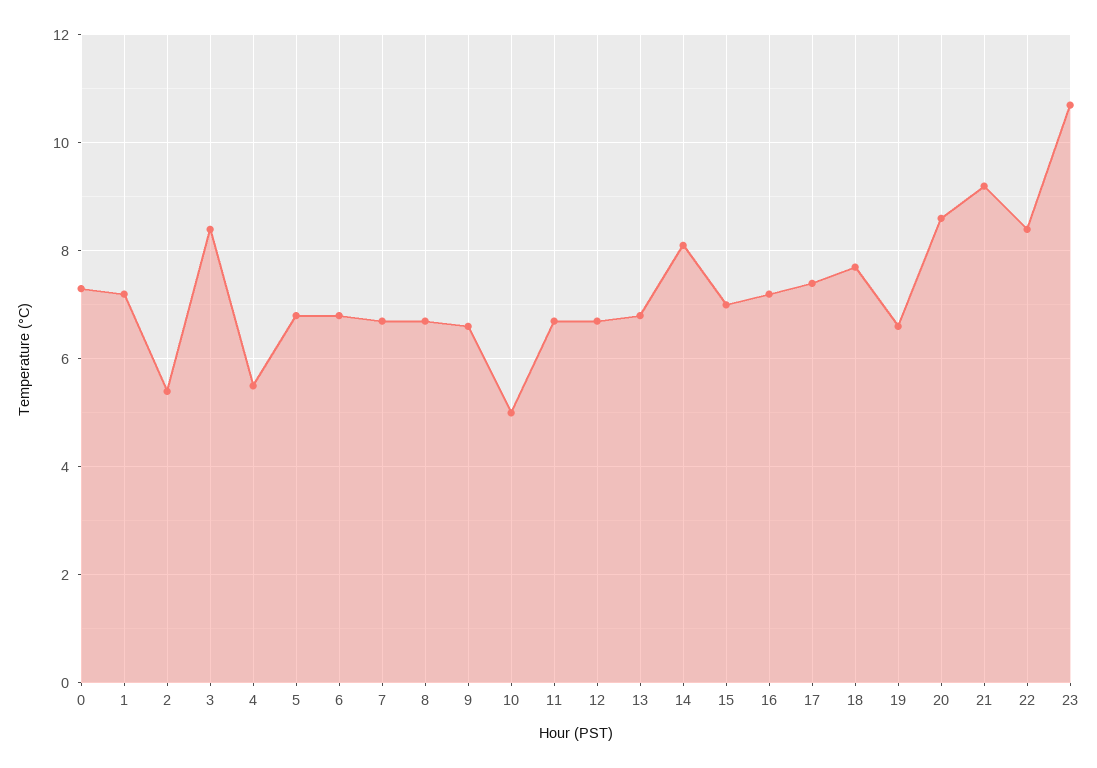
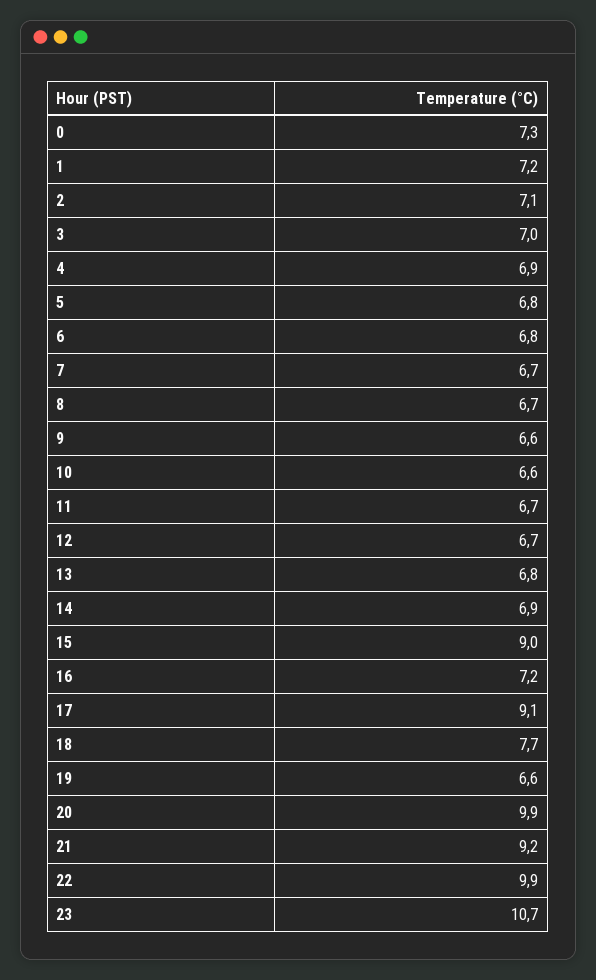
2: 5.5 -> 7.1
3: 8.5 -> 7
4: 5.5 -> 6.9
10: 5 -> 6.6
14: 8 -> 6.9
15: 7 -> 9
17: 7.5 -> 9.1
20: 8.5 -> 9.9
22: 8.5 -> 9.9

